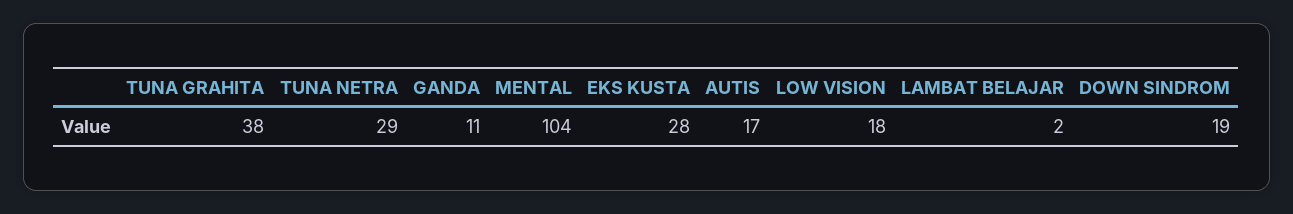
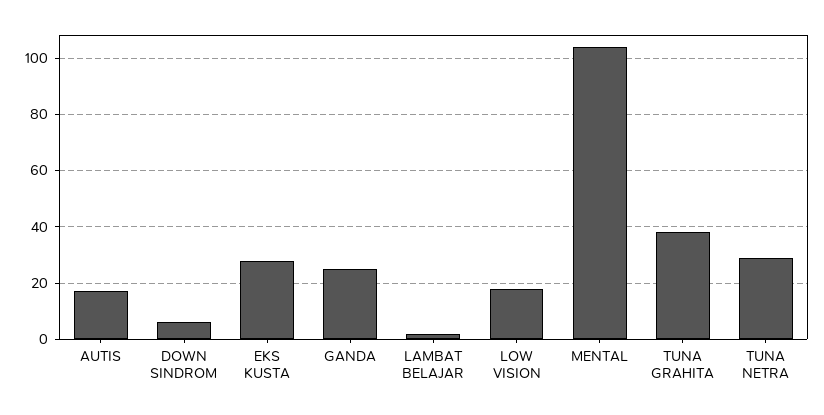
GANDA: 11 -> 25
DOWN SINDROM: 19 -> 5

